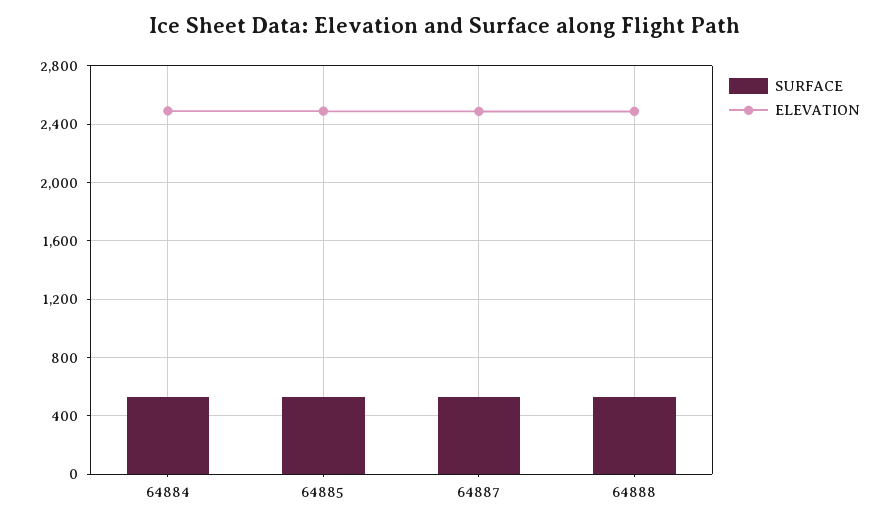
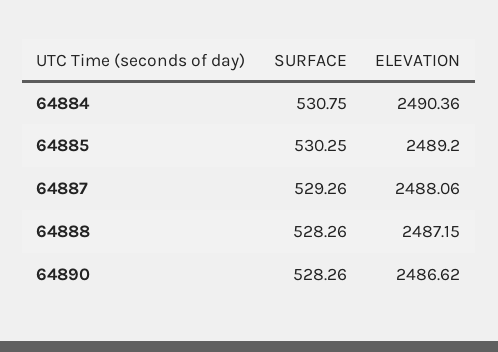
SURFACE, 64890: none -> 528.26
ELEVATION, 64890: none -> 2486.62

